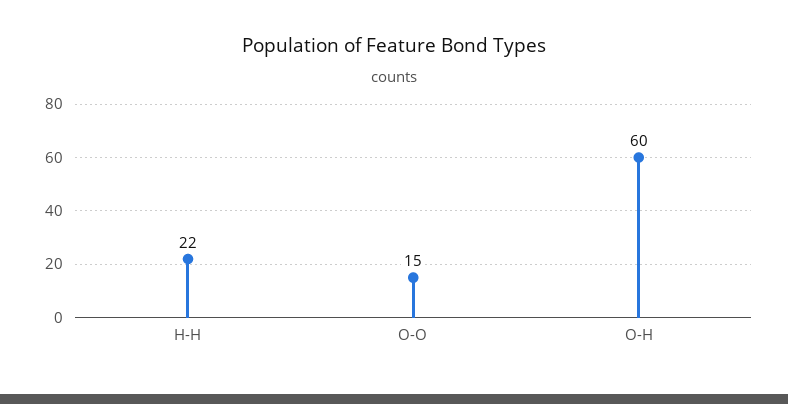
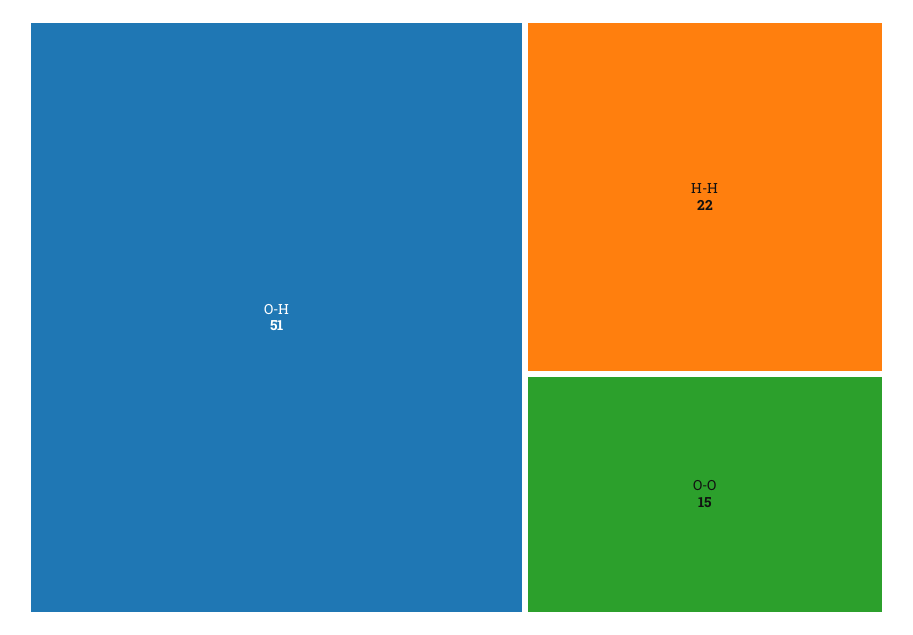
O-H: 60 -> 51

